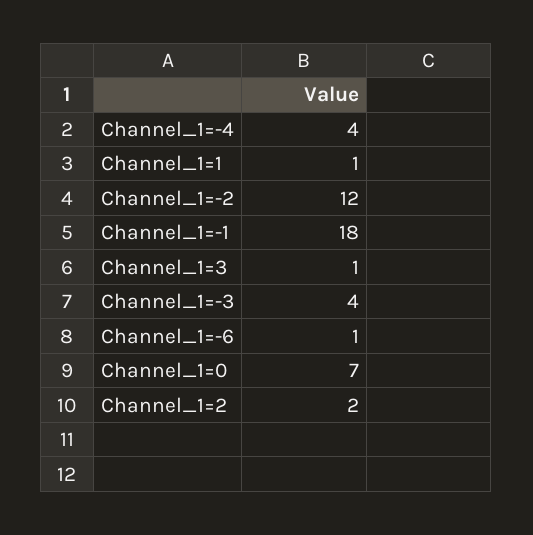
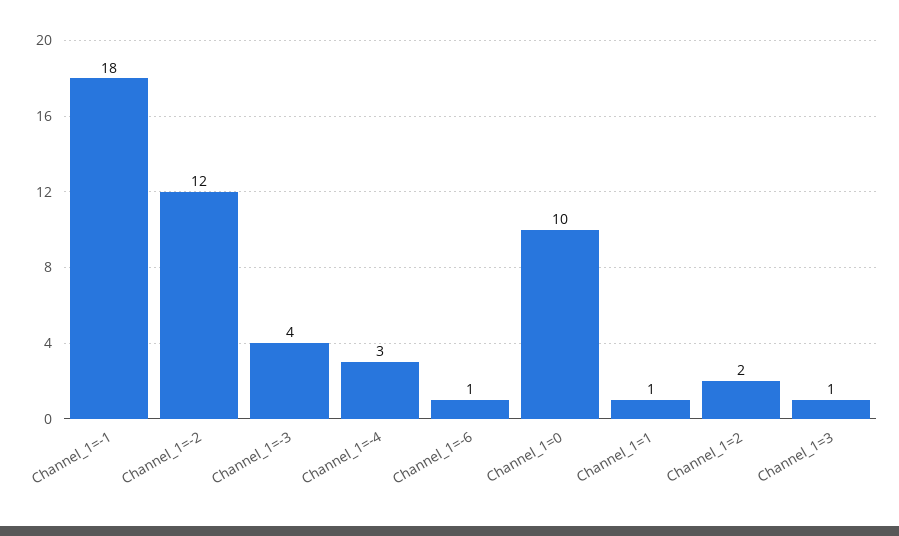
Channel_1=-4: 4 -> 3
Channel_1=0: 7 -> 10

